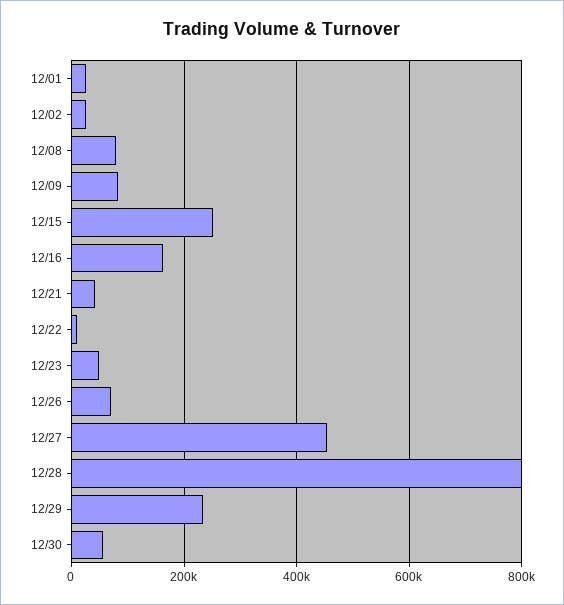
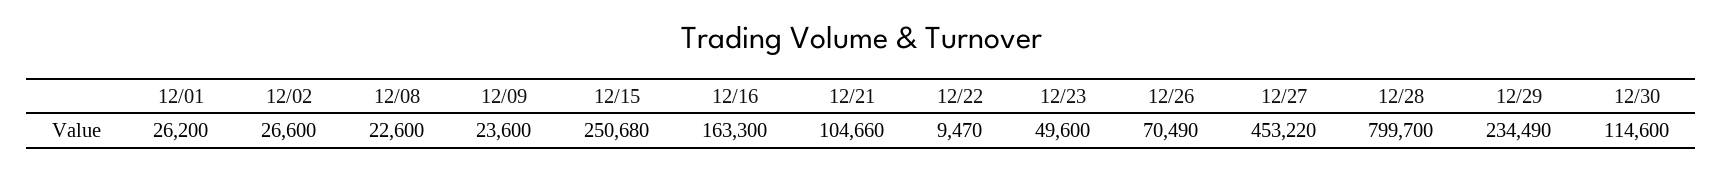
12/08: 80000 -> 22600
12/09: 80000 -> 23600
12/21: 40000 -> 104660
12/30: 60000 -> 114600

